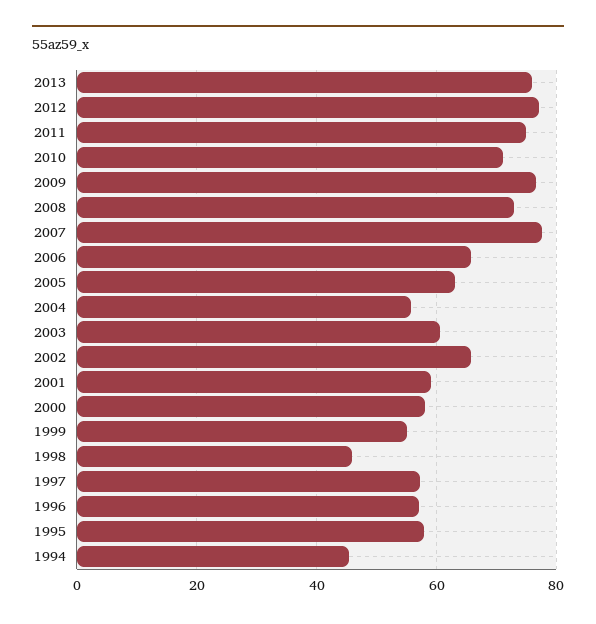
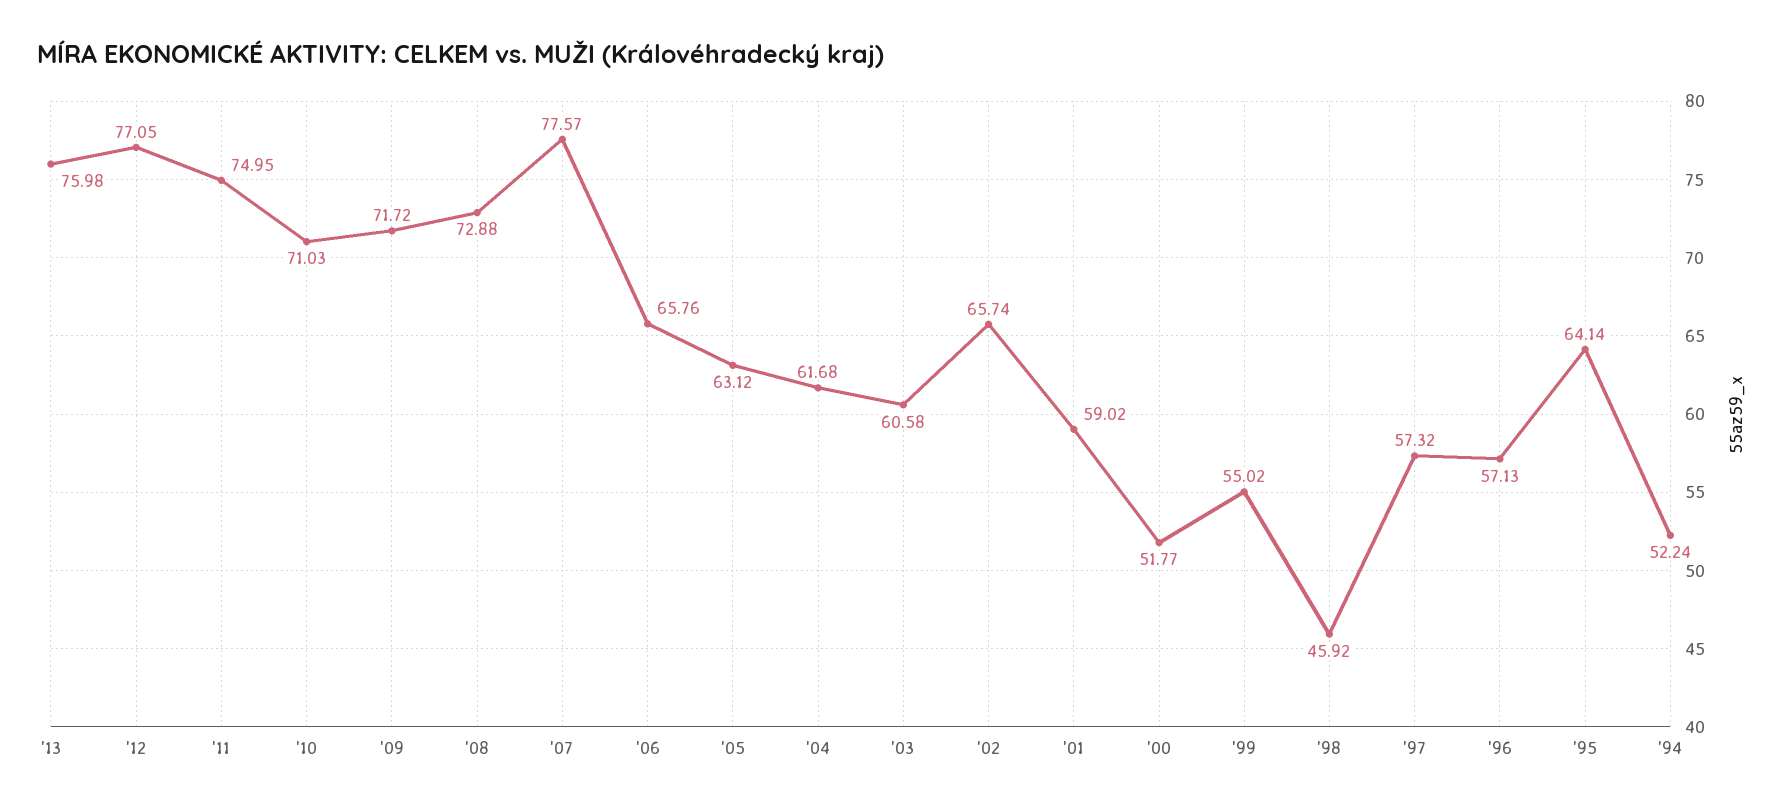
2009: 76 -> 71.72
2004: 56 -> 61.68
2000: 58 -> 51.77
1995: 58 -> 64.14
1994: 46 -> 52.24

